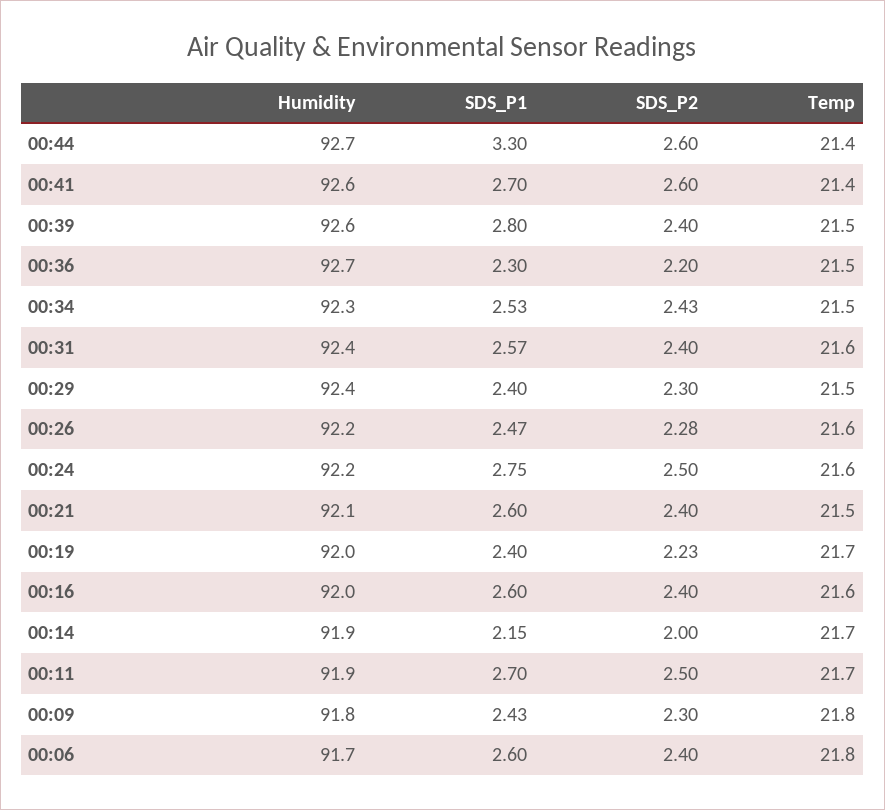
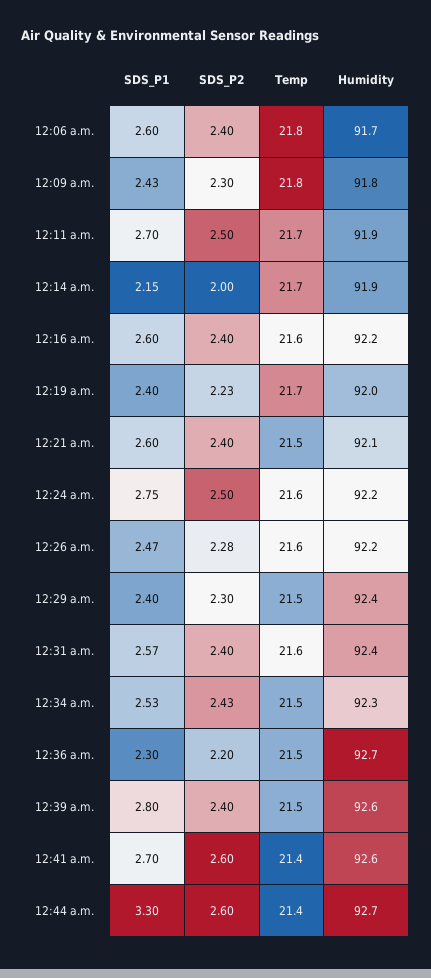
Humidity, 00:16: 92 -> 92.2

